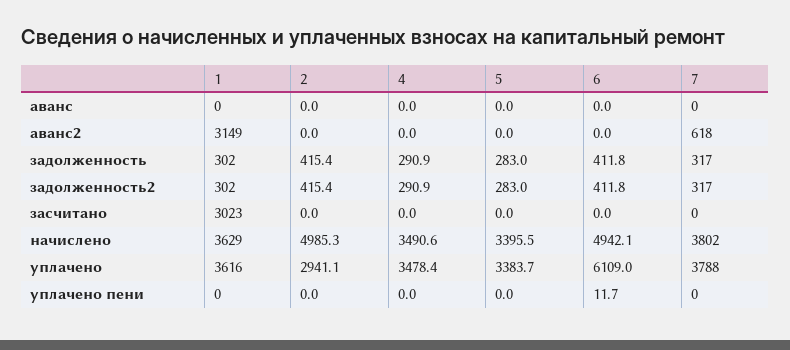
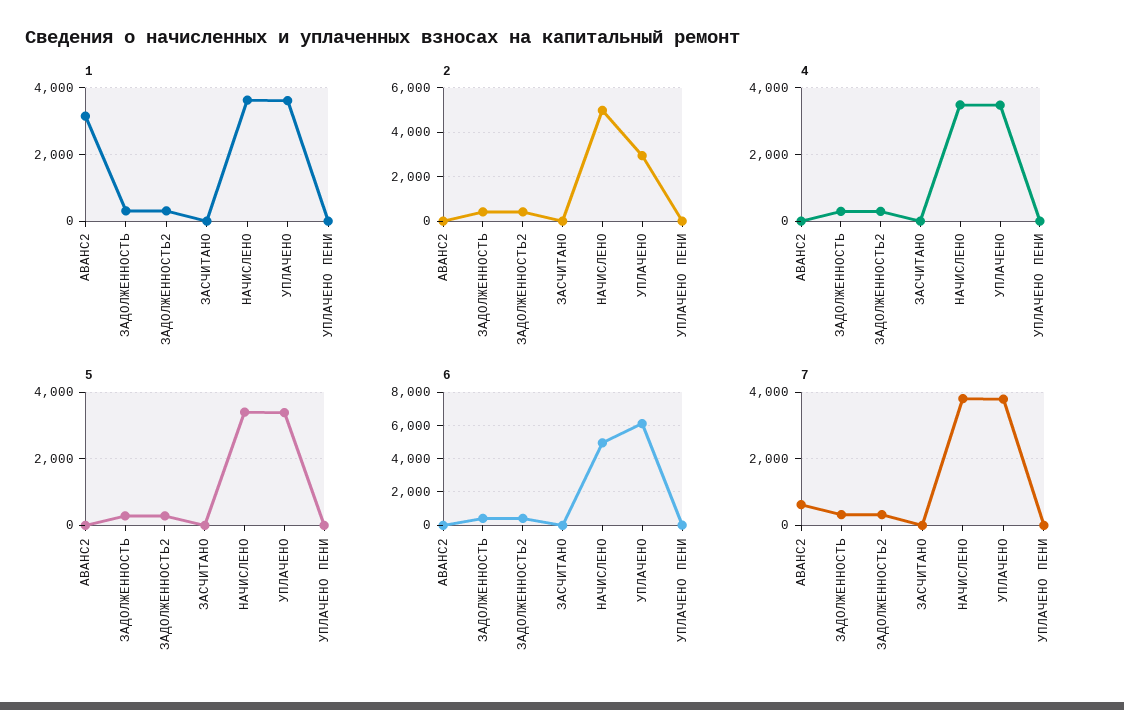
1, аванс: 0 -> none
2, аванс: 0 -> none
4, аванс: 0 -> none
5, аванс: 0 -> none
6, аванс: 0 -> none
7, аванс: 0 -> none
1, засчитано: 3023 -> 0

